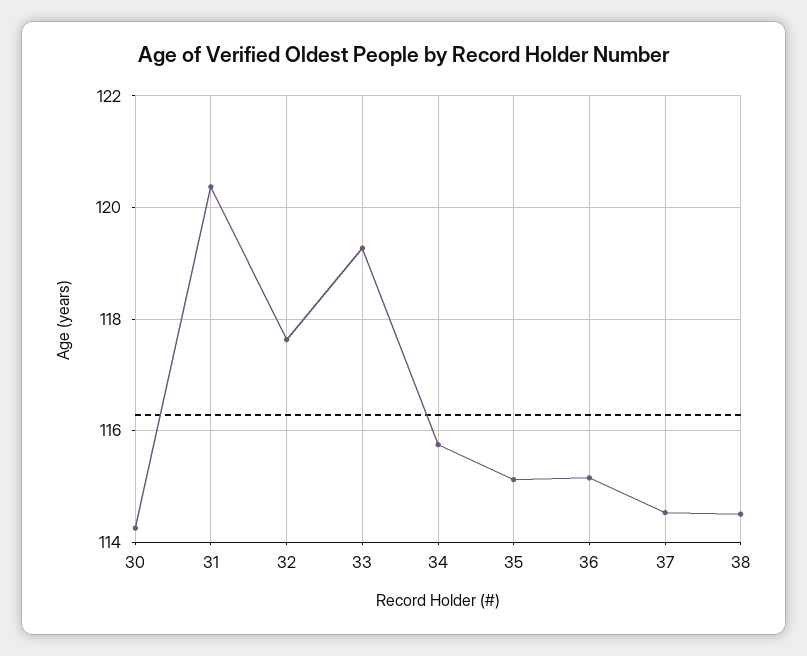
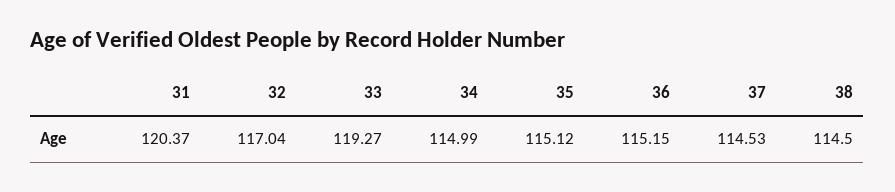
30: 114.2 -> none
32: 117.6 -> 117.04
34: 115.8 -> 114.99

